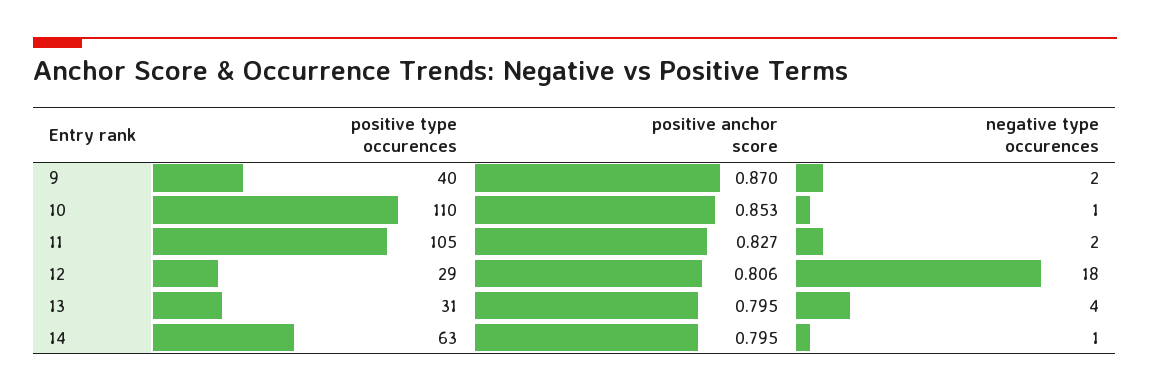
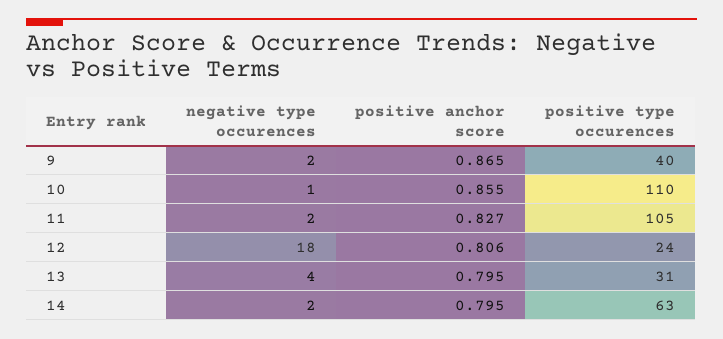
positive anchor score, 9: 0.87 -> 0.865
positive anchor score, 10: 0.853 -> 0.855
positive type occurences, 12: 29 -> 24
negative type occurences, 14: 1 -> 2

